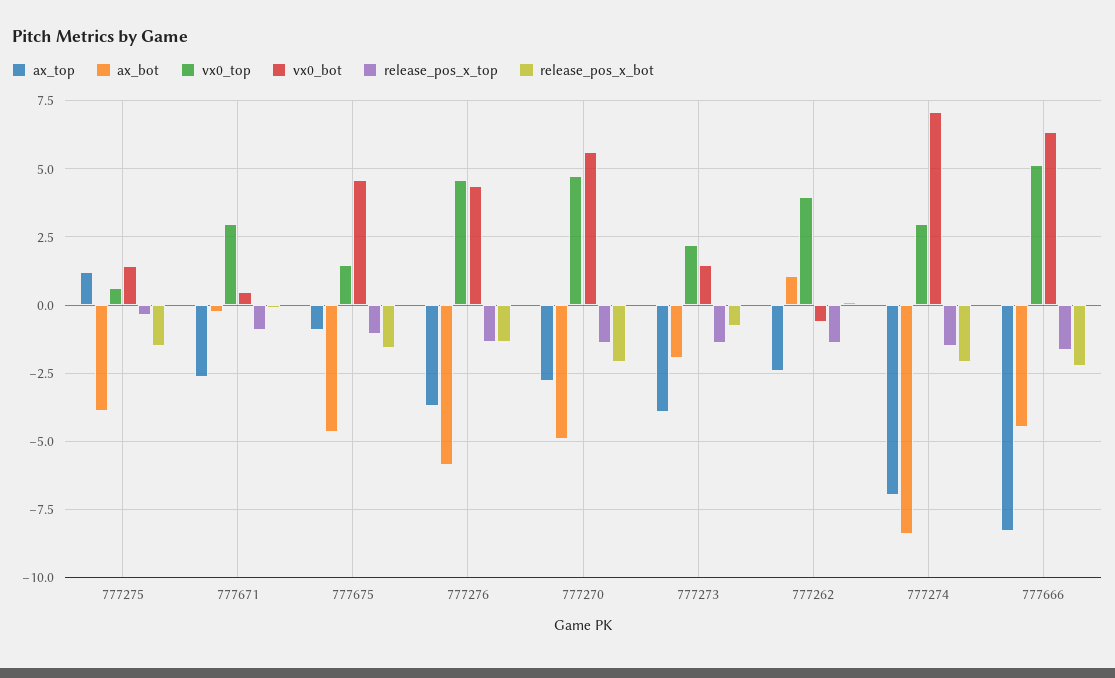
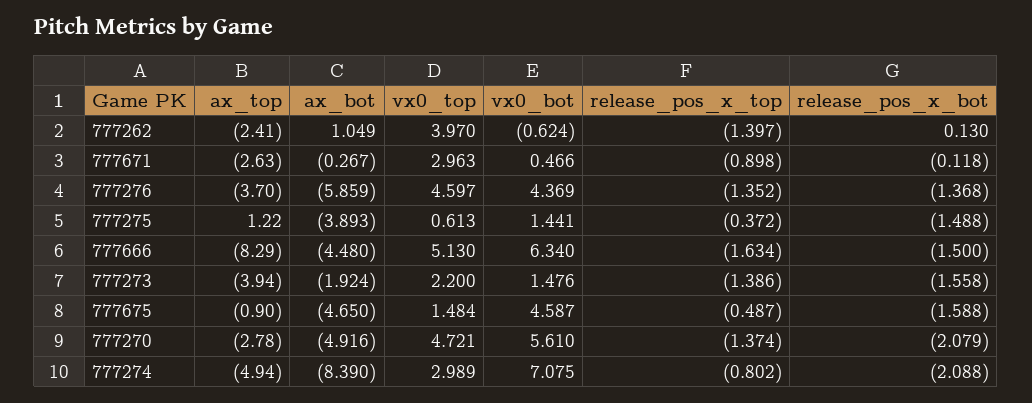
release_pos_x_top, 777675: -1 -> -0.487
release_pos_x_bot, 777273: -0.75 -> -1.558
ax_top, 777274: -7 -> -4.94
release_pos_x_top, 777274: -1.5 -> -0.802
release_pos_x_bot, 777666: -2.25 -> -1.5

